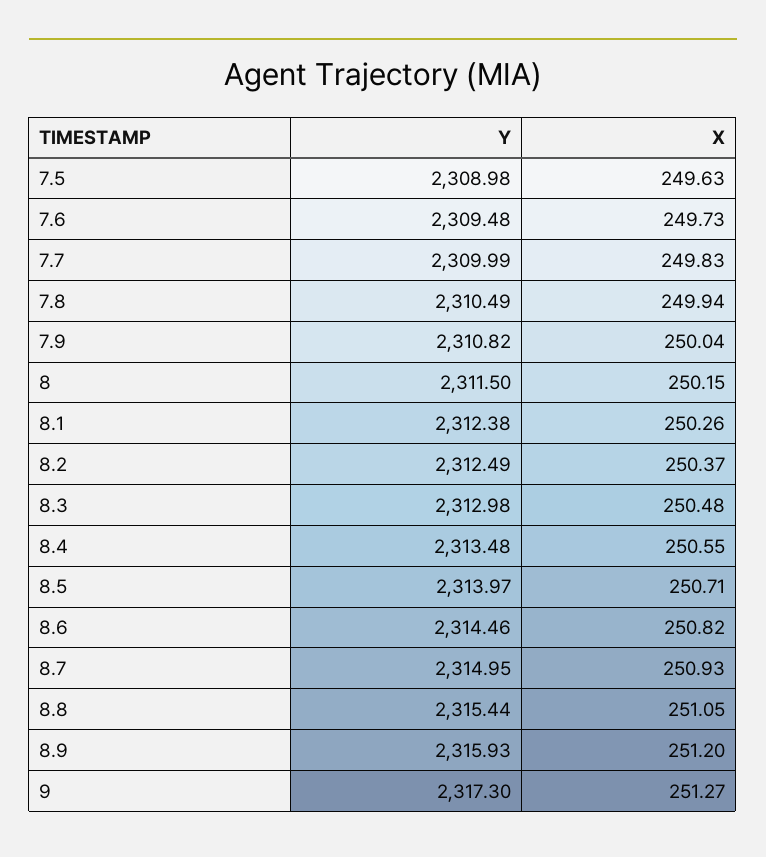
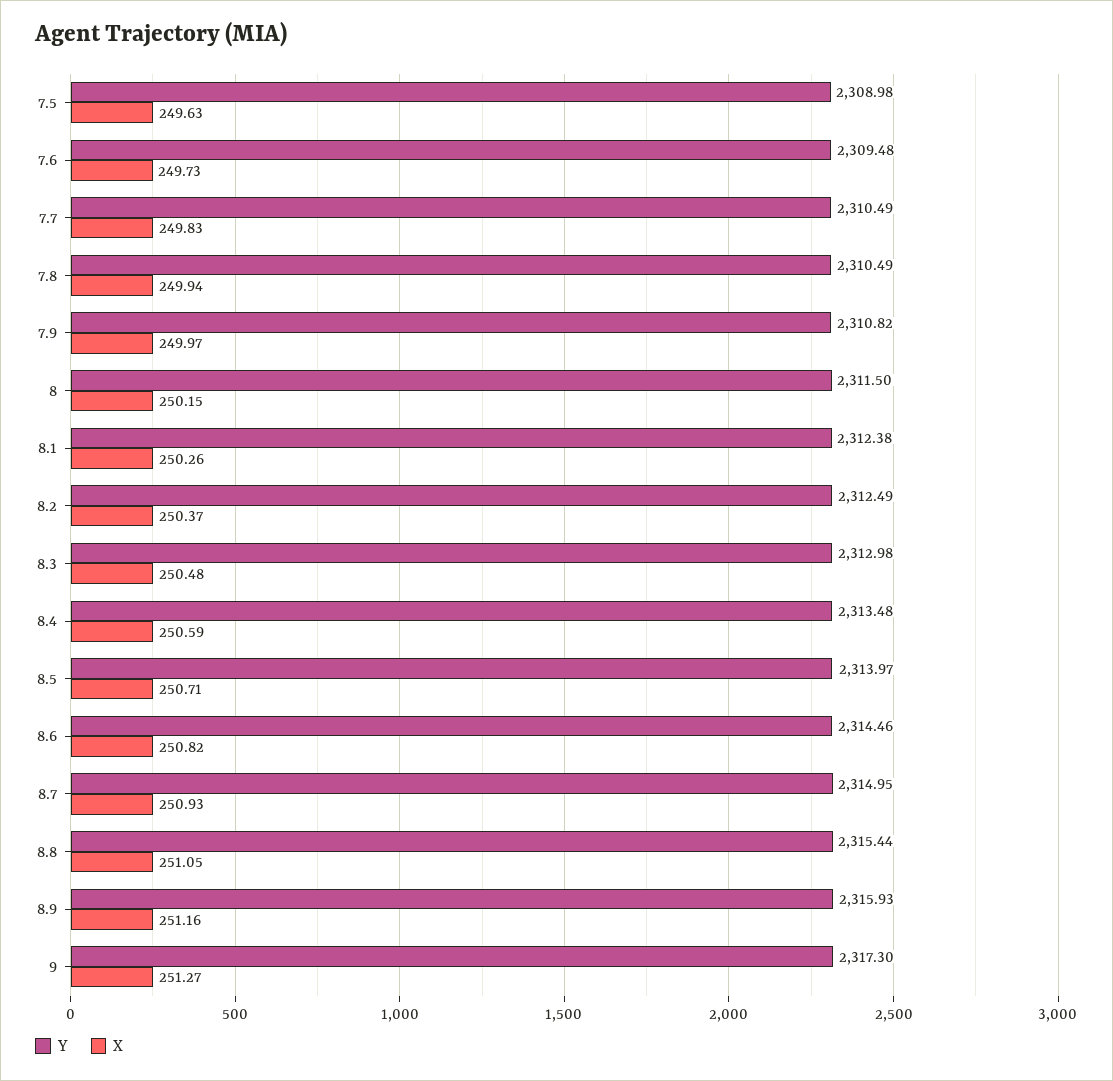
Y, 7.7: 2309.99 -> 2310.49
X, 7.9: 250.04 -> 249.97
X, 8.4: 250.55 -> 250.59
X, 8.9: 251.2 -> 251.16

